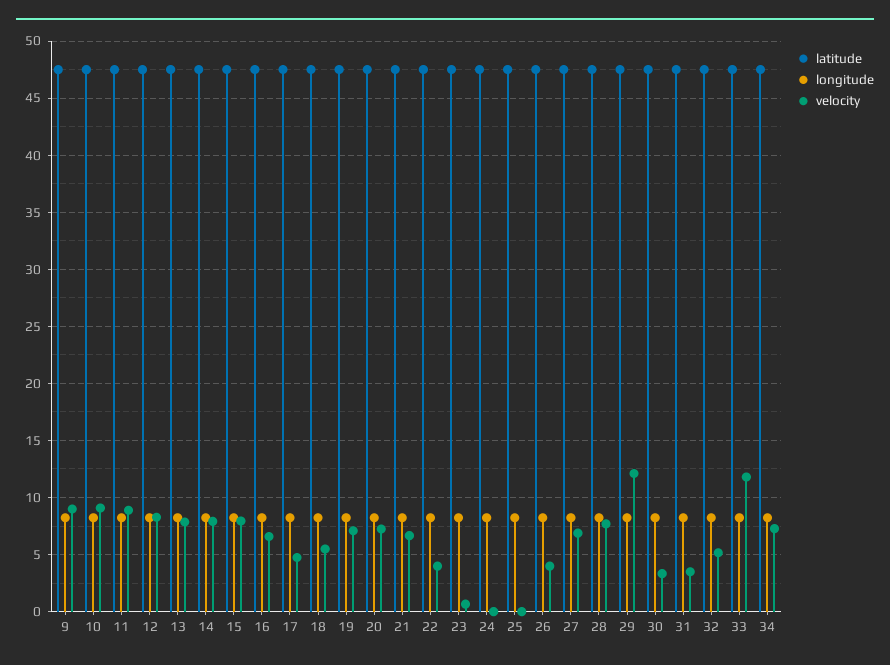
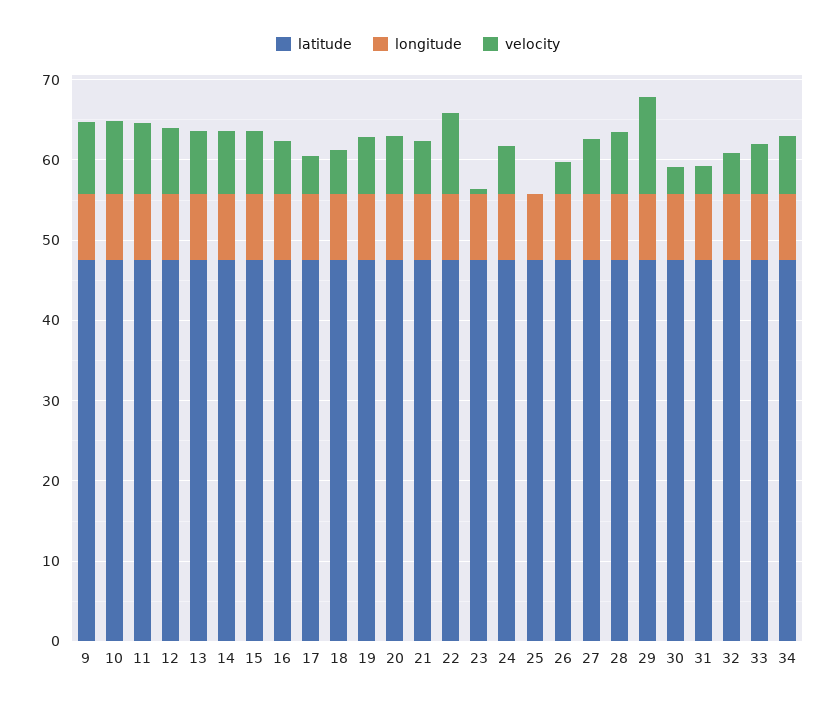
velocity, 22: 4 -> 10
velocity, 24: 0 -> 6
velocity, 33: 12 -> 6

